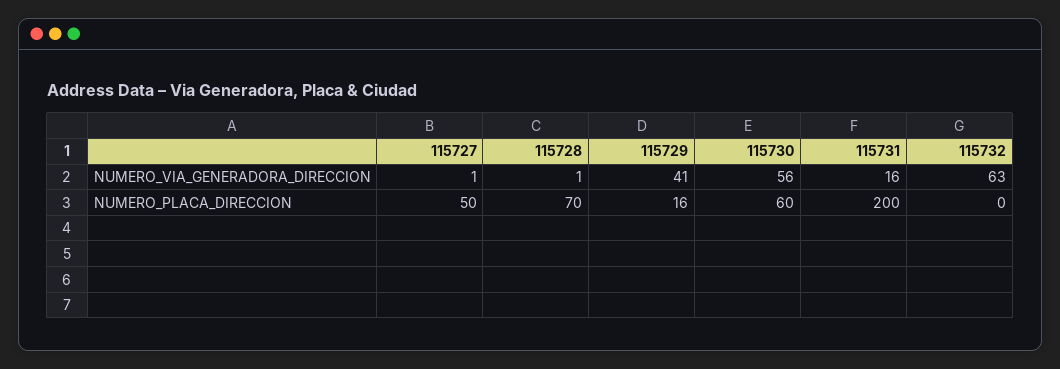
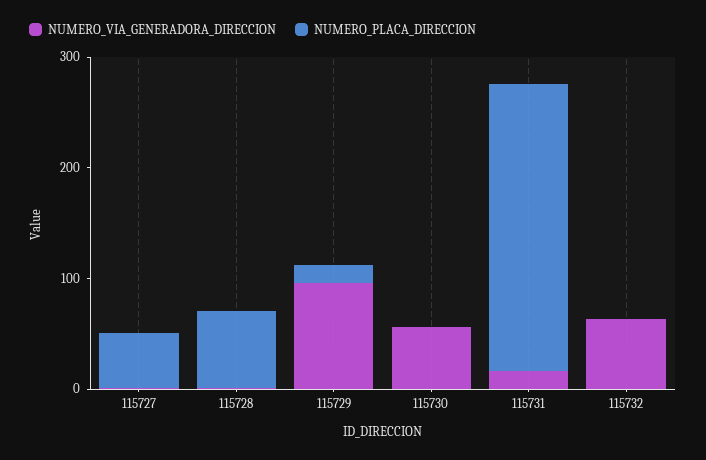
NUMERO_VIA_GENERADORA_DIRECCION, 115729: 41 -> 100
NUMERO_PLACA_DIRECCION, 115730: 60 -> 0
NUMERO_PLACA_DIRECCION, 115731: 200 -> 260

